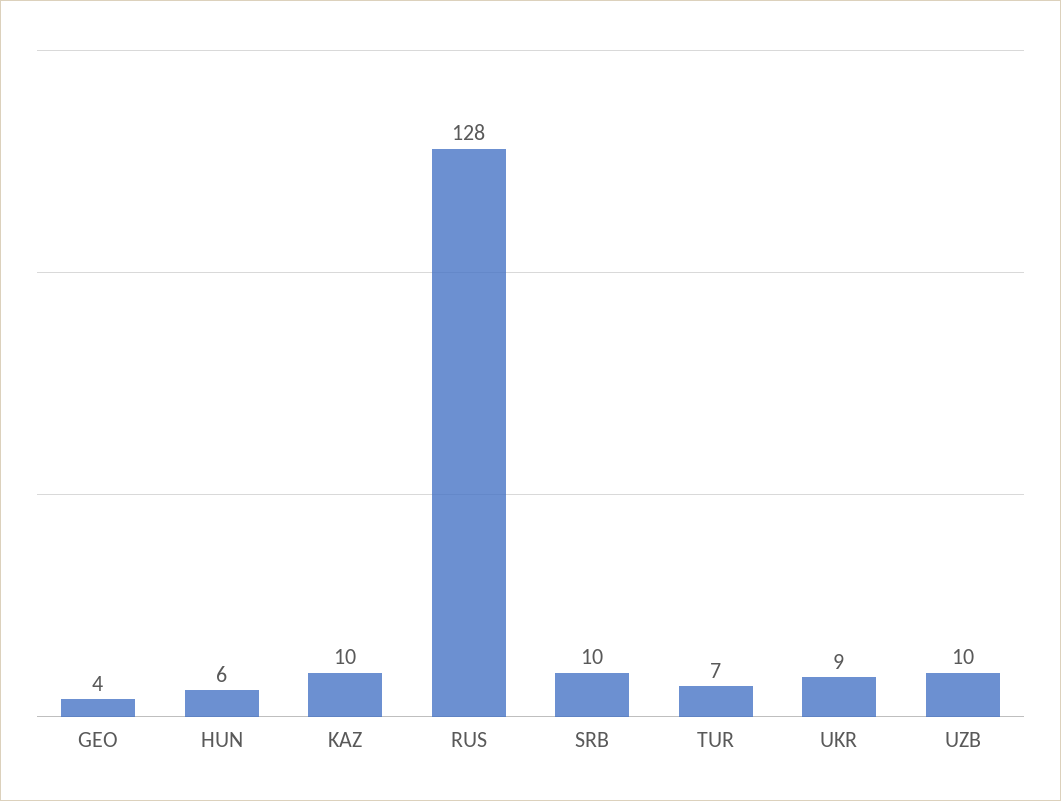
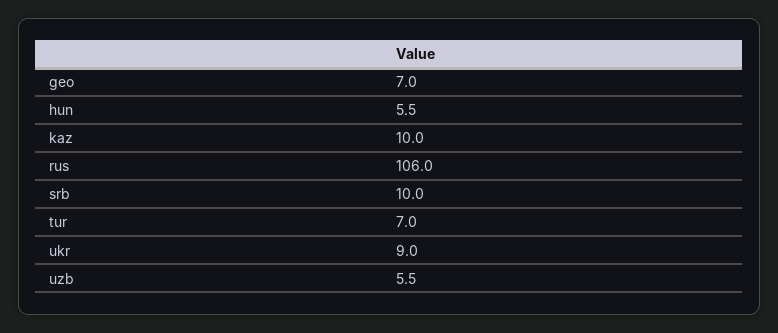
GEO: 4 -> 7
RUS: 128 -> 106
UZB: 10 -> 5.5

